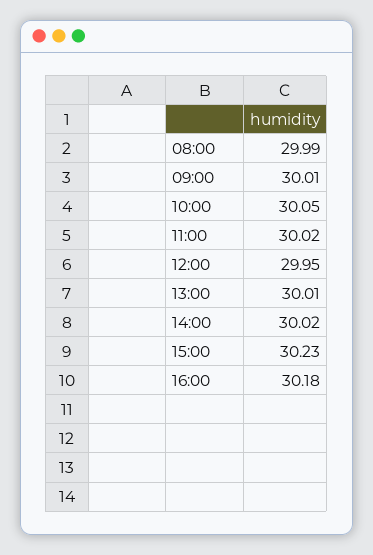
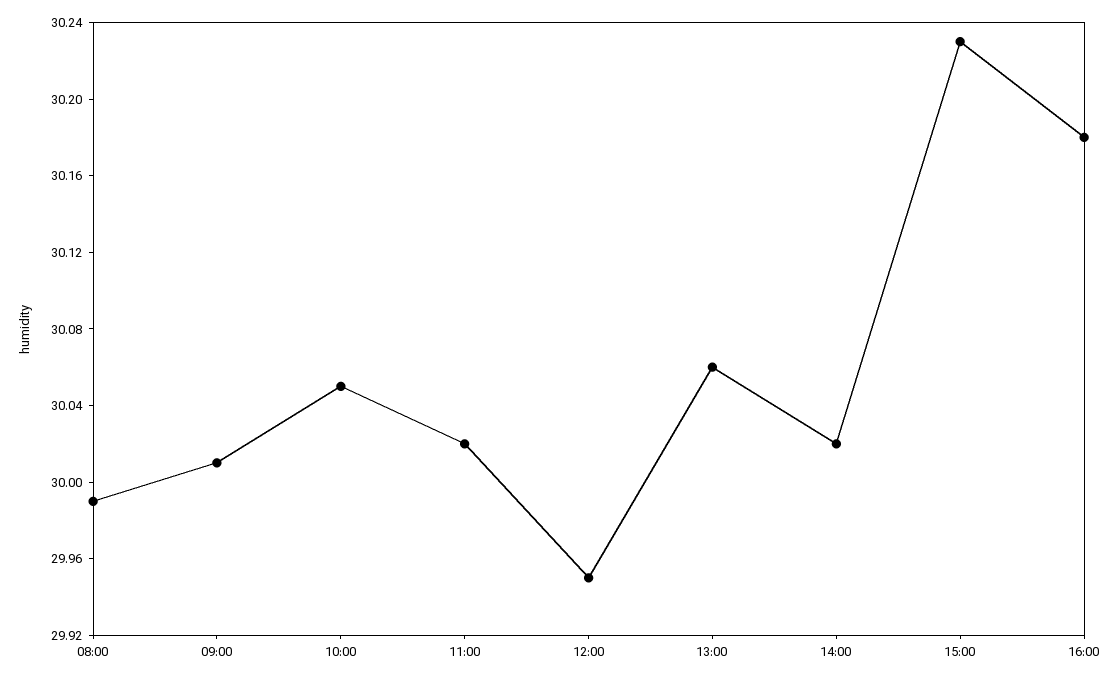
13:00: 30.01 -> 30.06

